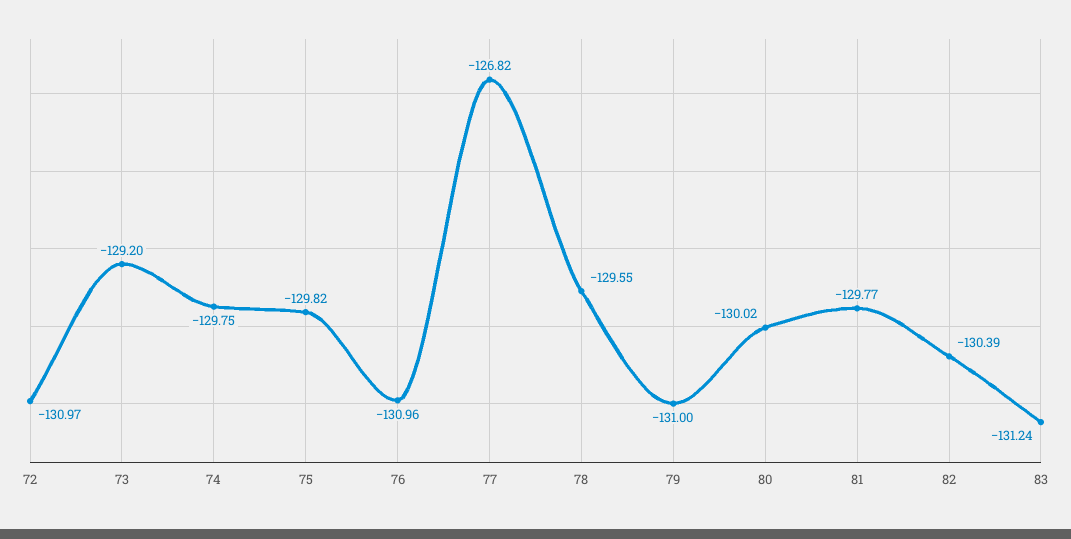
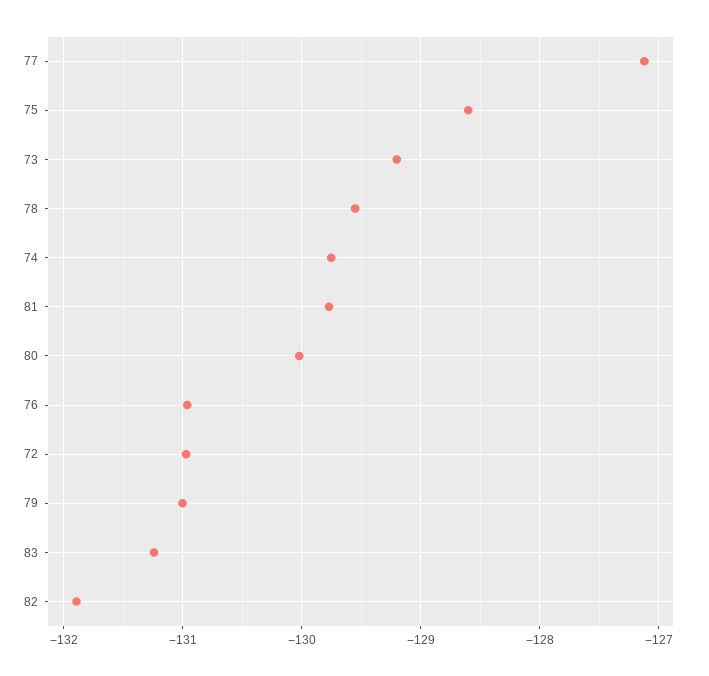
75: -129.82 -> -128.6
77: -126.82 -> -127.1
82: -130.39 -> -131.9

